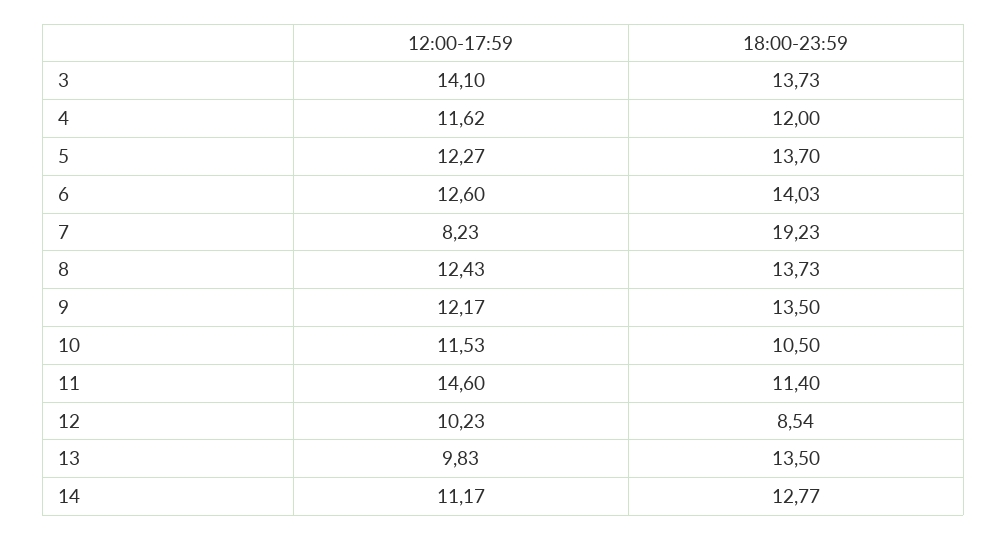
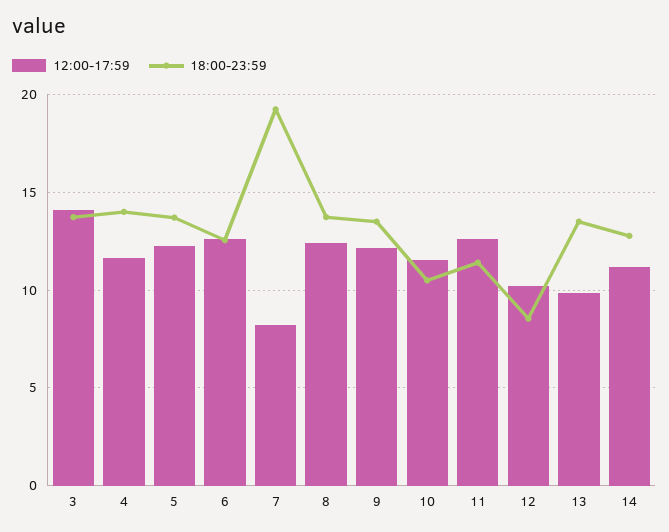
18:00-23:59, 4: 12 -> 14
18:00-23:59, 6: 14.03 -> 12.5
12:00-17:59, 11: 14.6 -> 12.5

